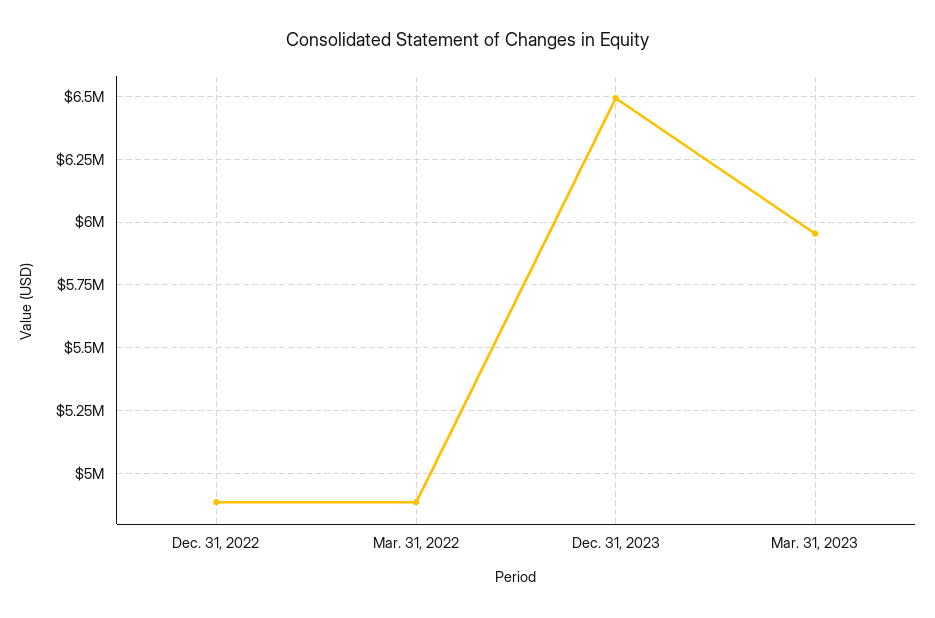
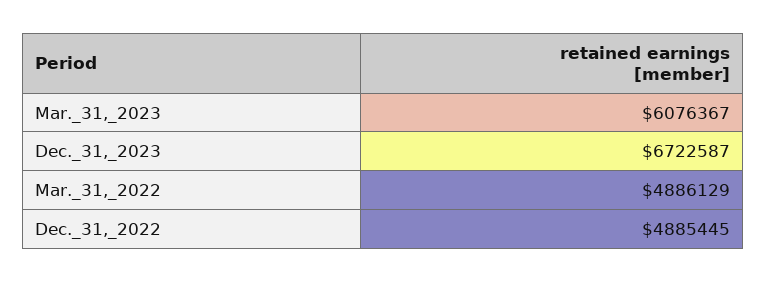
Dec. 31, 2023: 6500000 -> 6722587
Mar. 31, 2023: 5950000 -> 6076367

